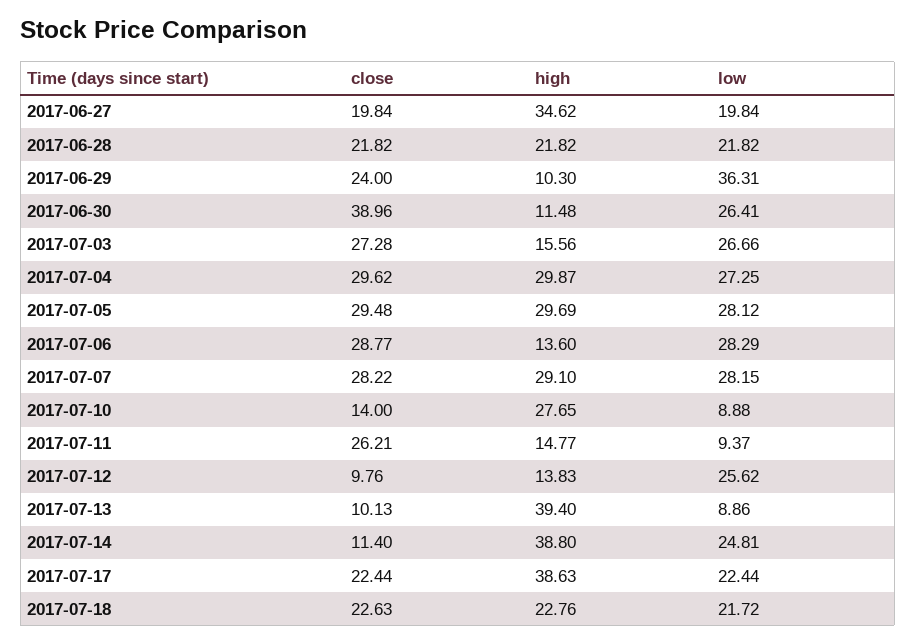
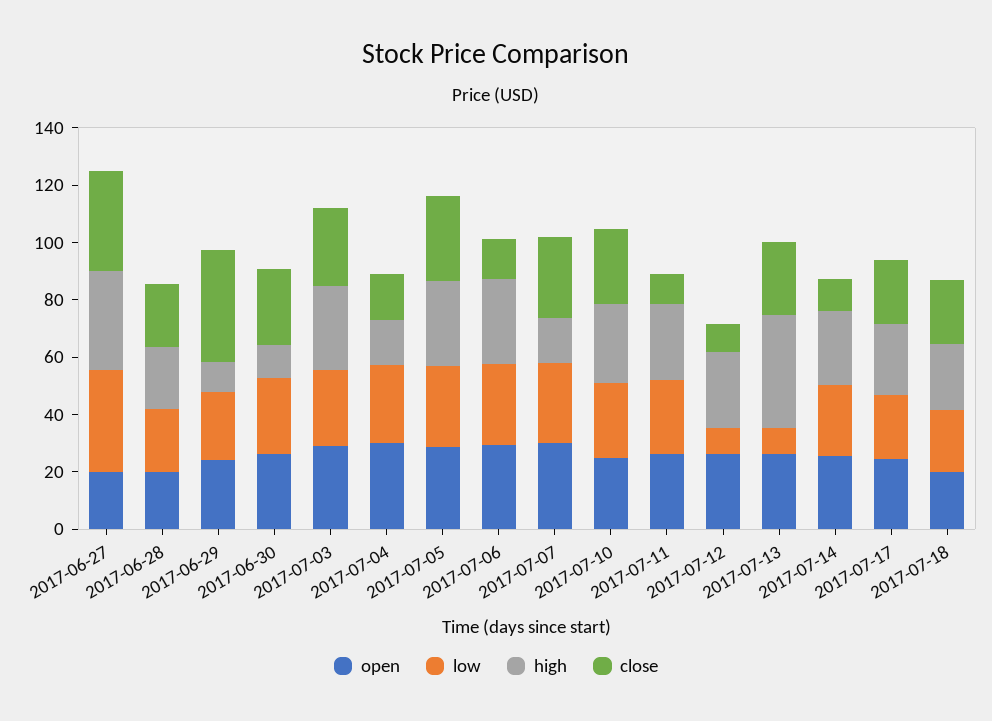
close, 2017-06-27: 19.84 -> 35
low, 2017-06-27: 19.84 -> 35
close, 2017-06-29: 24 -> 40
low, 2017-06-29: 36.31 -> 25
close, 2017-06-30: 38.96 -> 25
high, 2017-07-03: 15.56 -> 30
close, 2017-07-04: 29.62 -> 15
high, 2017-07-04: 29.87 -> 15
close, 2017-07-06: 28.77 -> 15
high, 2017-07-06: 13.6 -> 30
high, 2017-07-07: 29.1 -> 15
close, 2017-07-10: 14 -> 25
low, 2017-07-10: 8.88 -> 25
close, 2017-07-11: 26.21 -> 10
high, 2017-07-11: 14.77 -> 25
low, 2017-07-11: 9.37 -> 25
high, 2017-07-12: 13.83 -> 25
low, 2017-07-12: 25.62 -> 10
close, 2017-07-13: 10.13 -> 25
high, 2017-07-14: 38.8 -> 25
high, 2017-07-17: 38.63 -> 25
open, 2017-06-27: none -> 20
open, 2017-06-28: none -> 20
open, 2017-06-29: none -> 25
open, 2017-06-30: none -> 25
open, 2017-07-03: none -> 30
open, 2017-07-04: none -> 30
open, 2017-07-05: none -> 30
open, 2017-07-06: none -> 30
open, 2017-07-07: none -> 30
open, 2017-07-10: none -> 25
open, 2017-07-11: none -> 25
open, 2017-07-12: none -> 25
open, 2017-07-13: none -> 25
open, 2017-07-14: none -> 25
open, 2017-07-17: none -> 25
open, 2017-07-18: none -> 20

